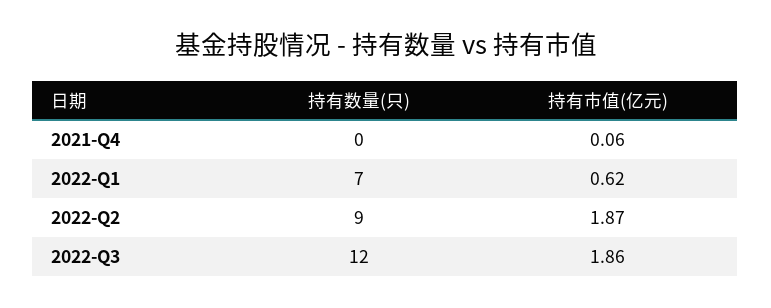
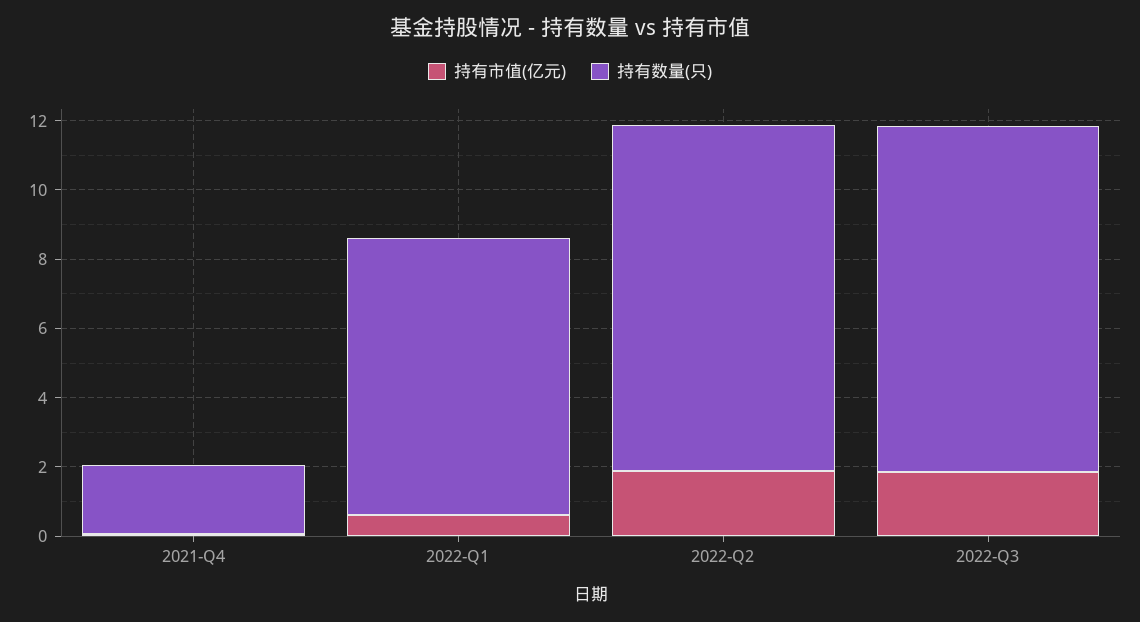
持有数量(只), 2021-Q4: 0 -> 2
持有数量(只), 2022-Q1: 7 -> 8
持有数量(只), 2022-Q2: 9 -> 10
持有数量(只), 2022-Q3: 12 -> 10

